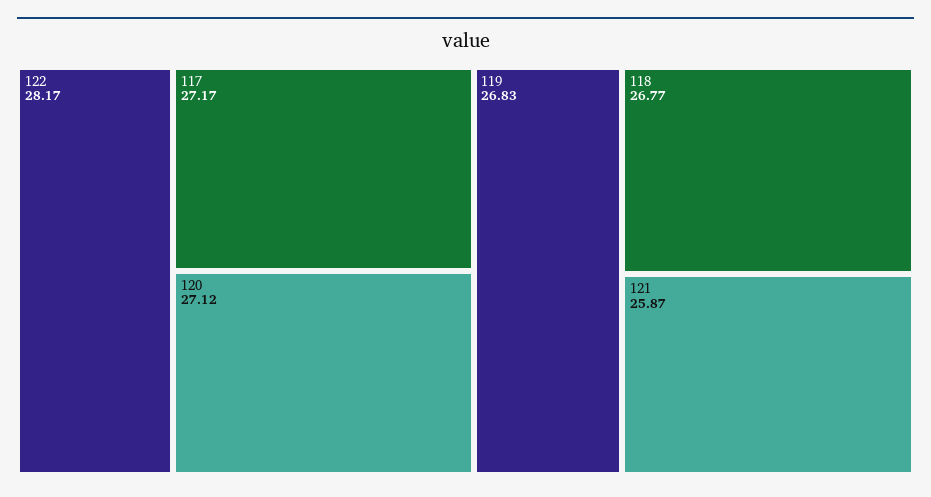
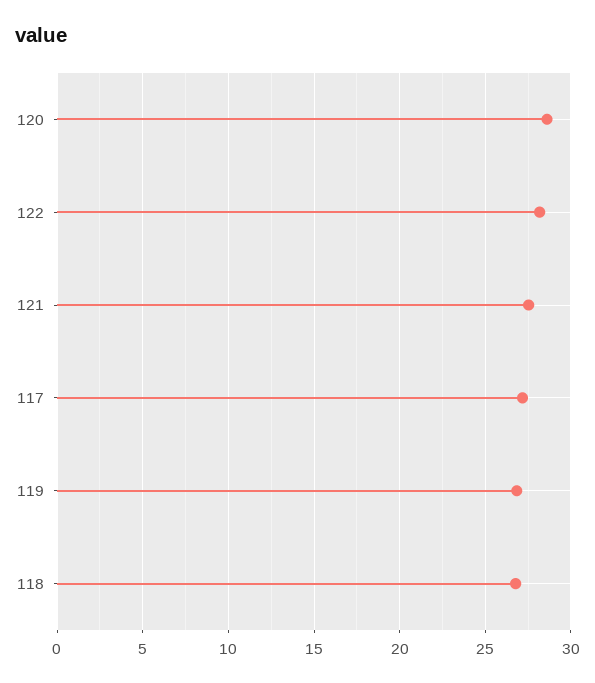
120: 27.12 -> 28.5
121: 25.87 -> 27.5

